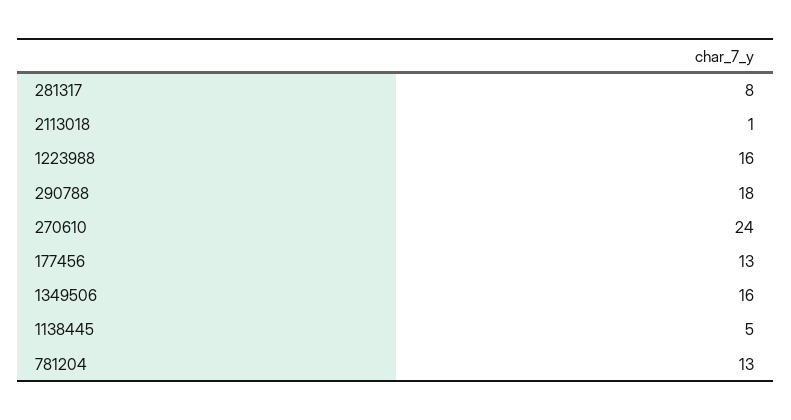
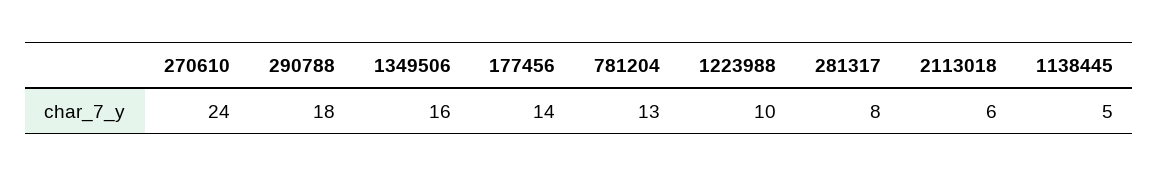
2113018: 1 -> 6
1223988: 16 -> 10
177456: 13 -> 14

